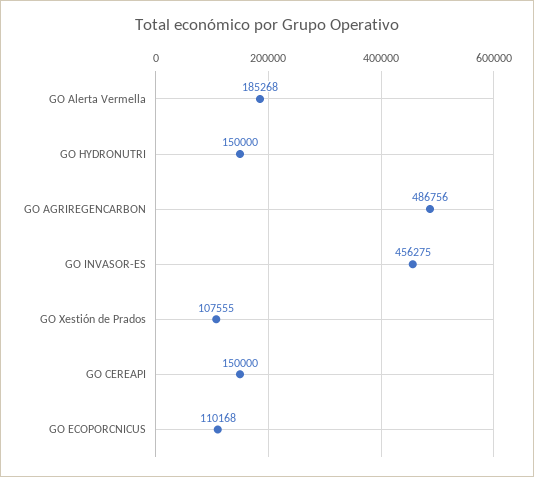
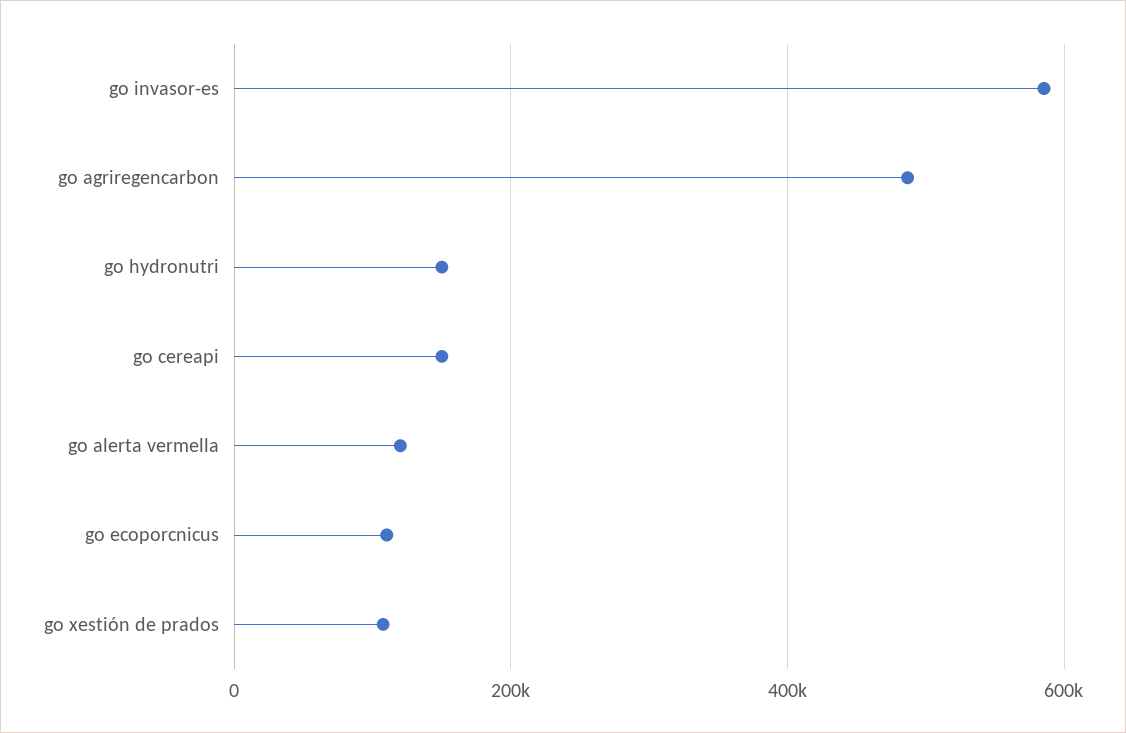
GO Alerta Vermella: 185268 -> 120000
GO INVASOR-ES: 456275 -> 580000

